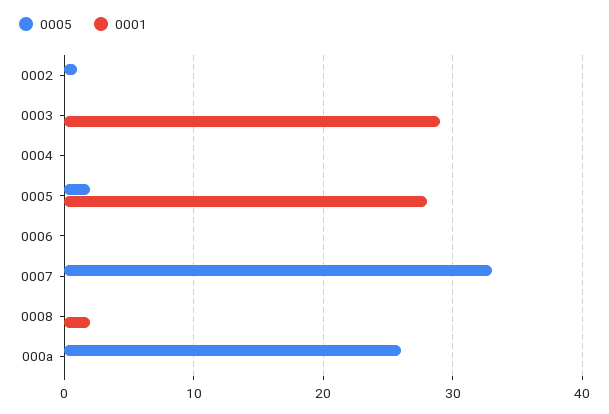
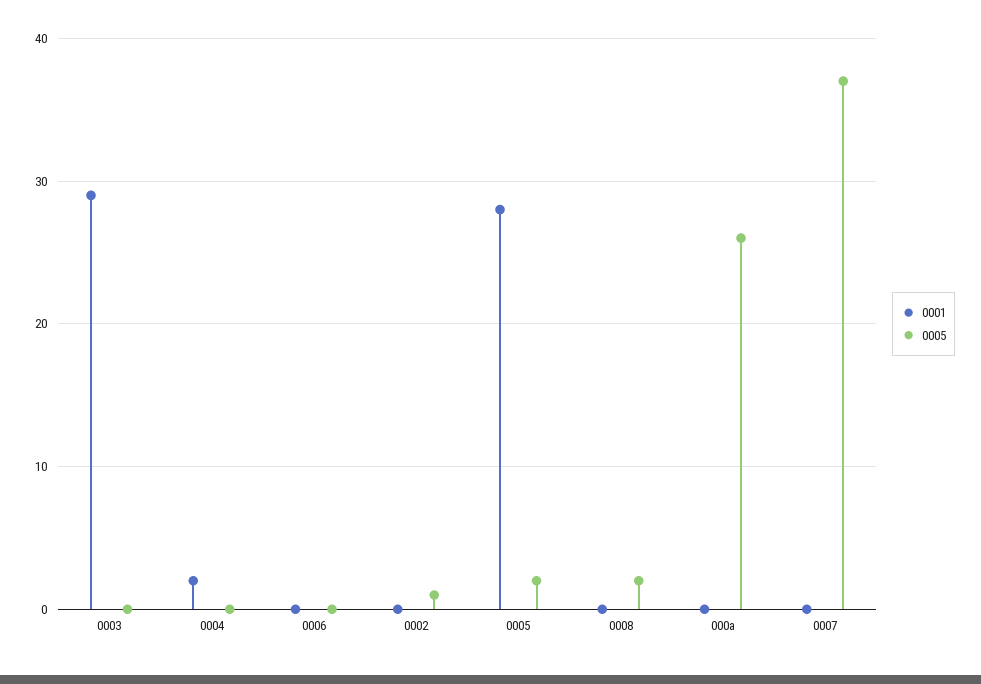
0001, 0004: 0 -> 2
0005, 0007: 33 -> 37
0005, 0008: 0 -> 2
0001, 0008: 2 -> 0

